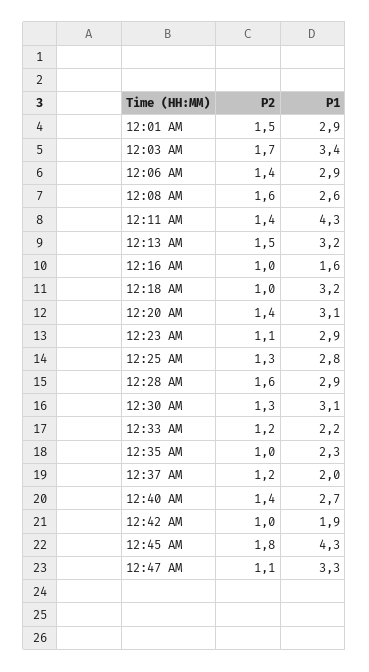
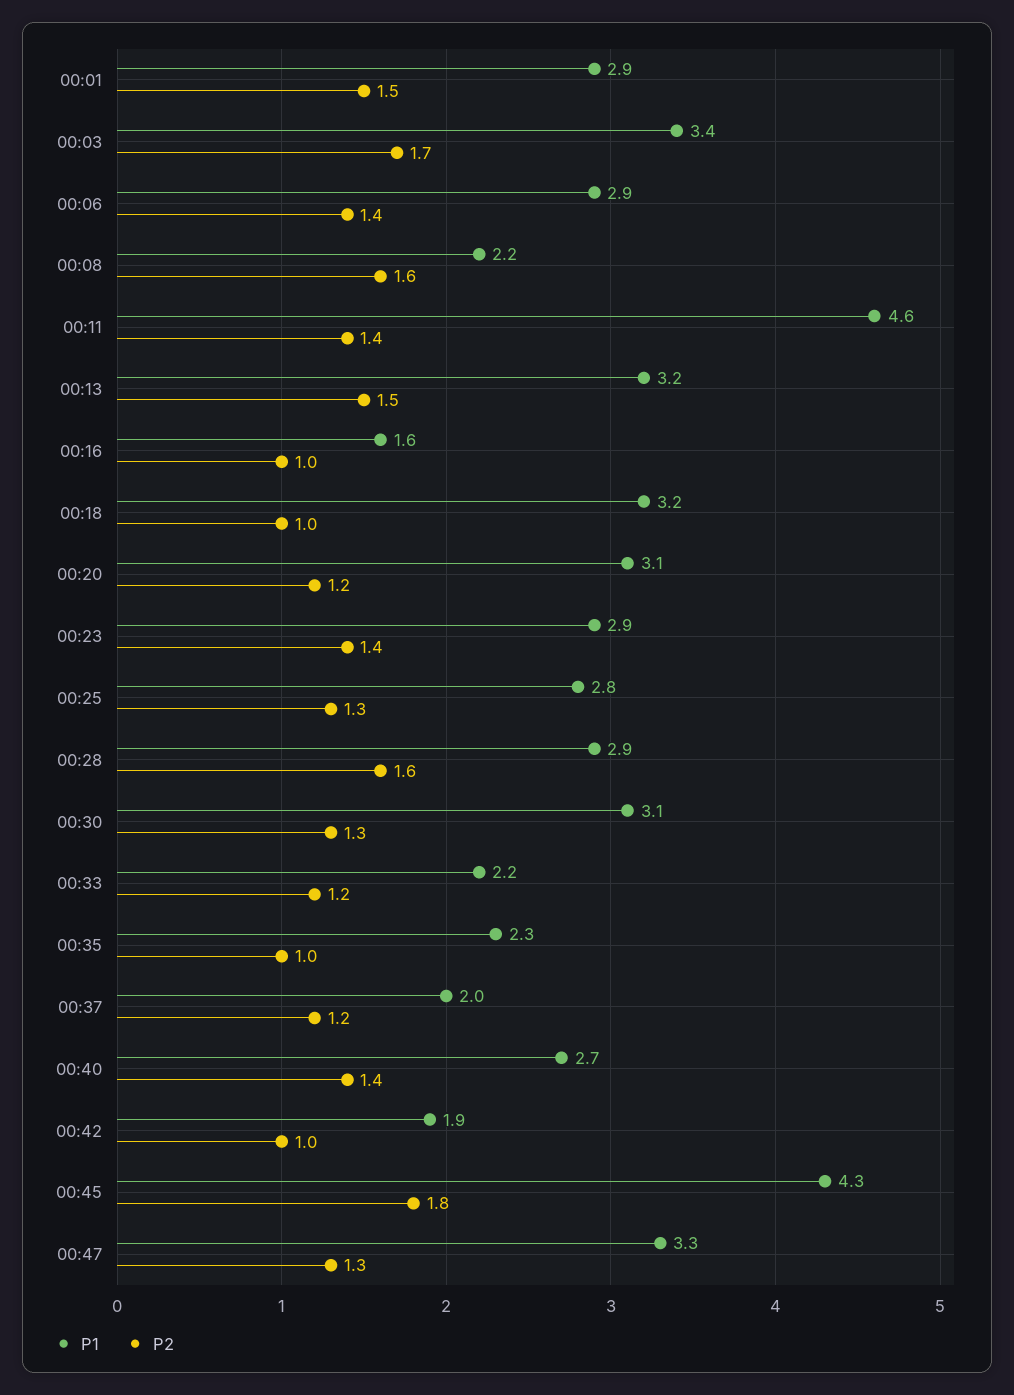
P1, 12:08 AM: 2.6 -> 2.2
P1, 12:11 AM: 4.3 -> 4.6
P2, 12:20 AM: 1.4 -> 1.2
P2, 12:23 AM: 1.1 -> 1.4
P2, 12:47 AM: 1.1 -> 1.3

